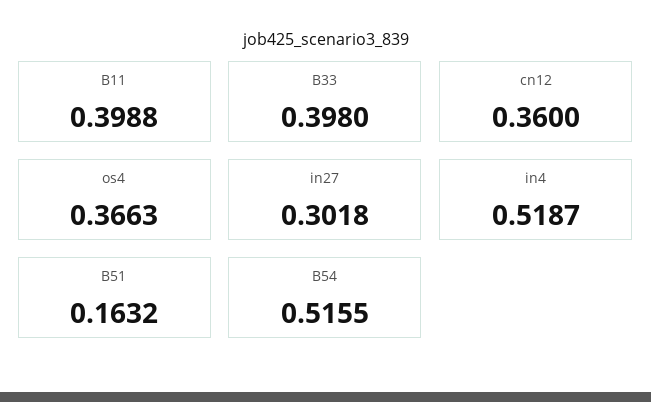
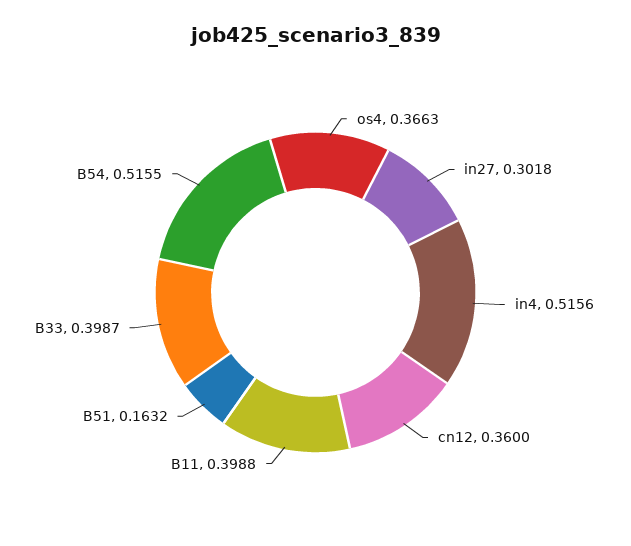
B33: 0.398 -> 0.3987
in4: 0.5187 -> 0.5156

